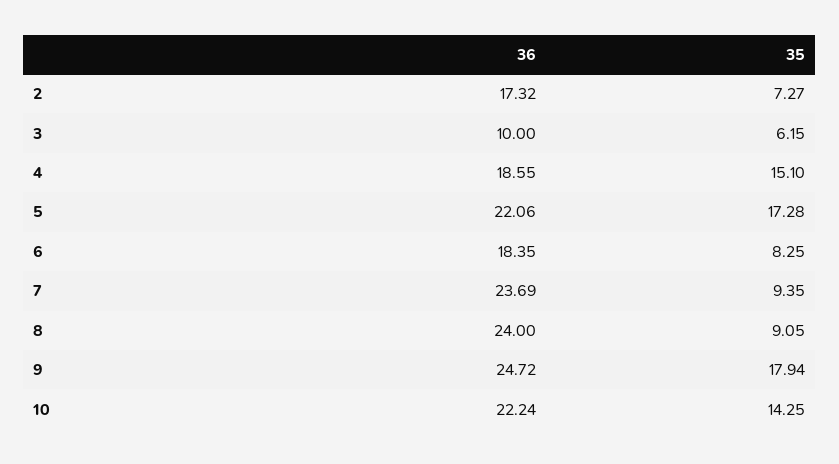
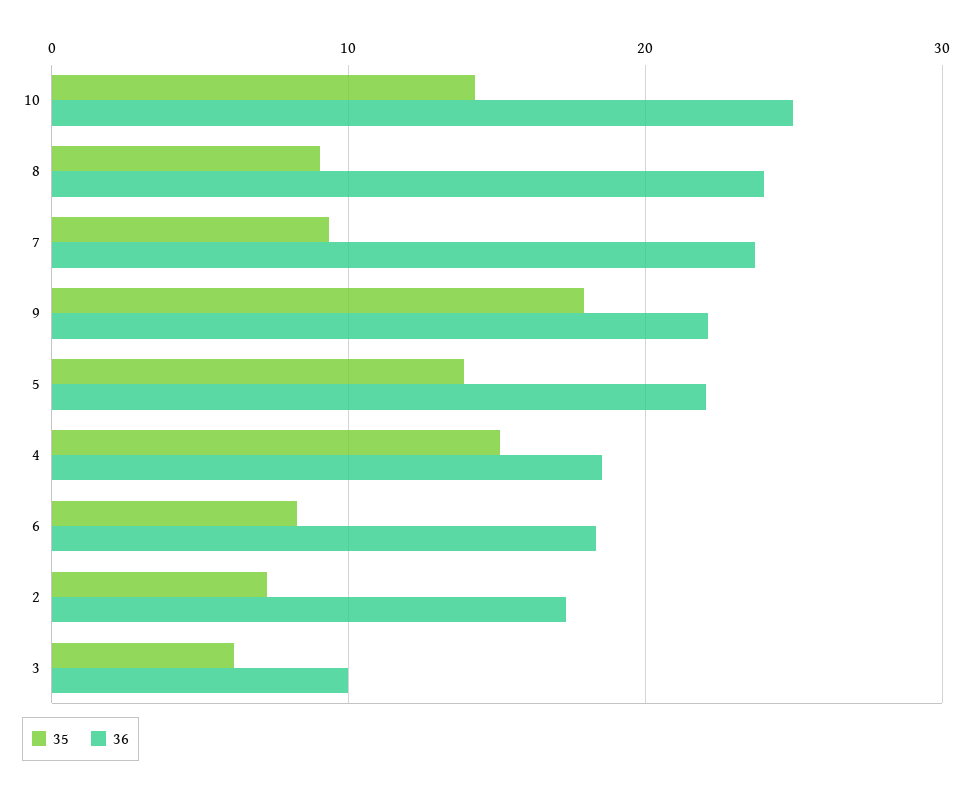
35, 5: 17.28 -> 14
36, 9: 24.72 -> 22
36, 10: 22.24 -> 25

